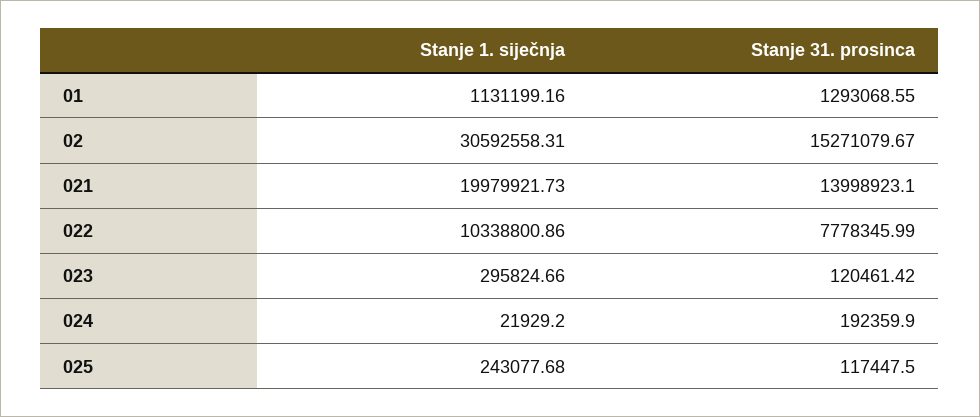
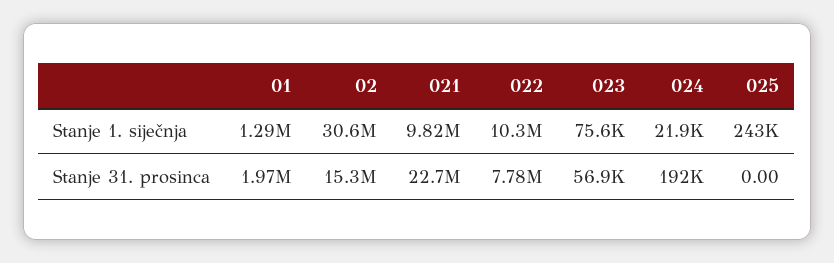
Stanje 1. siječnja, 01: 1131199.16 -> 1290000
Stanje 31. prosinca, 01: 1293068.55 -> 1970000
Stanje 1. siječnja, 021: 19979921.73 -> 9820000
Stanje 31. prosinca, 021: 13998923.1 -> 22700000
Stanje 1. siječnja, 023: 295824.66 -> 75600
Stanje 31. prosinca, 023: 120461.42 -> 56900
Stanje 31. prosinca, 025: 117447.5 -> 0

